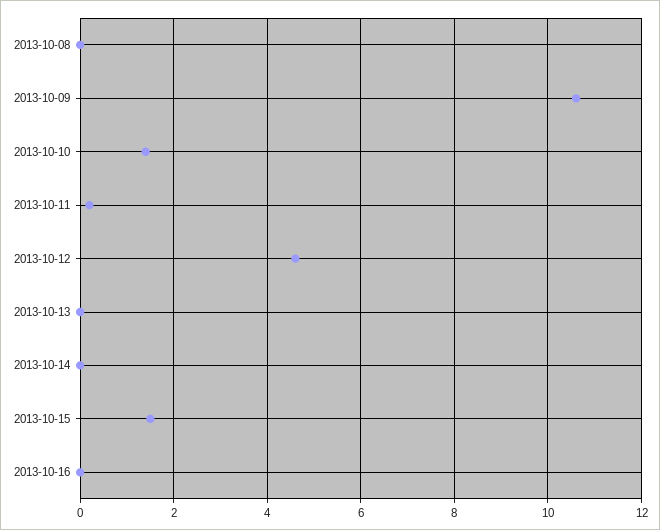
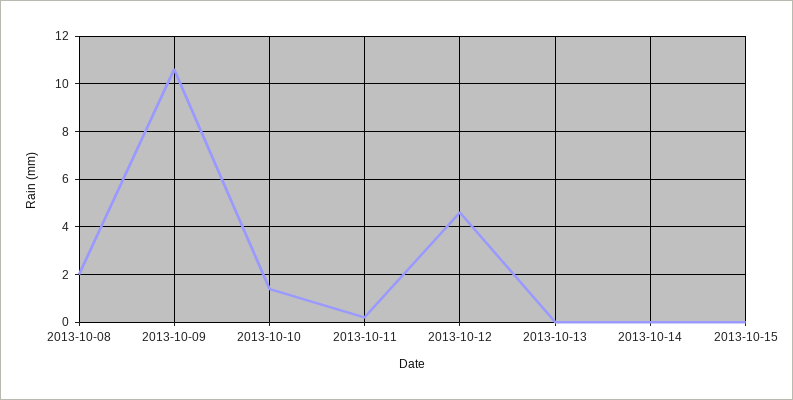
2013-10-08: 0 -> 2
2013-10-15: 1.5 -> 0
2013-10-16: 0 -> none

